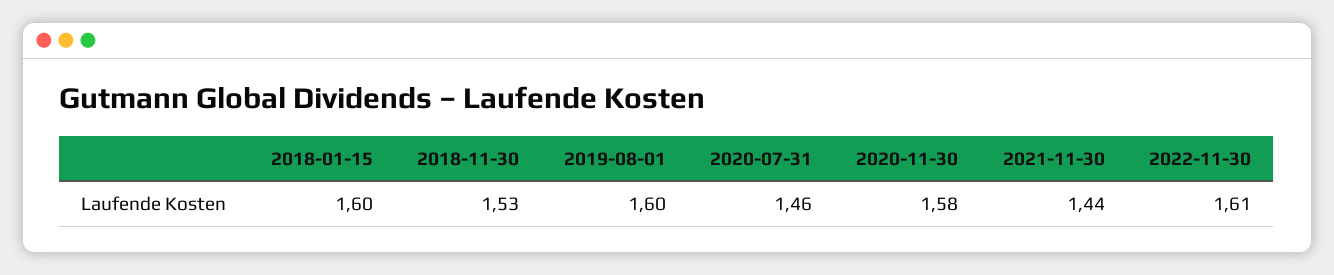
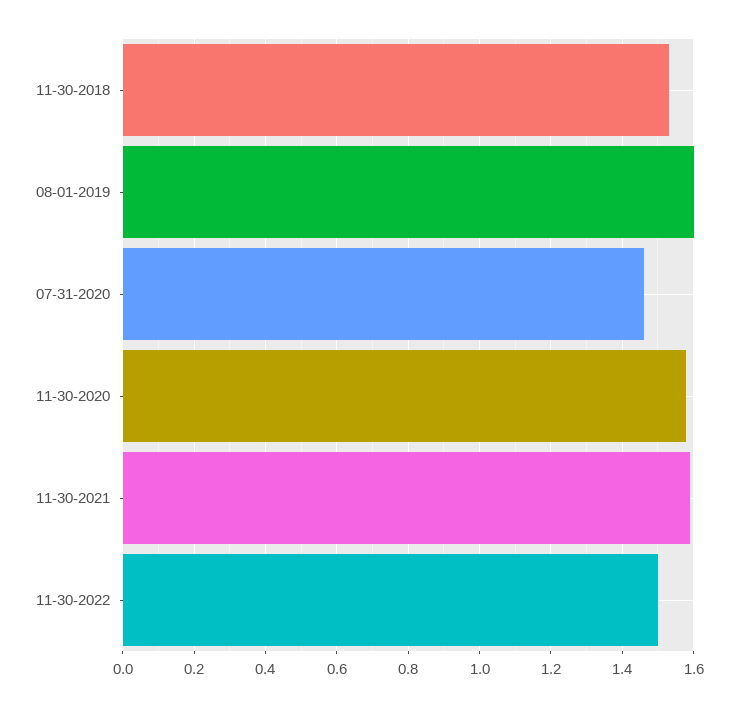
2018-01-15: 1.6 -> none
2021-11-30: 1.44 -> 1.6
2022-11-30: 1.61 -> 1.5

